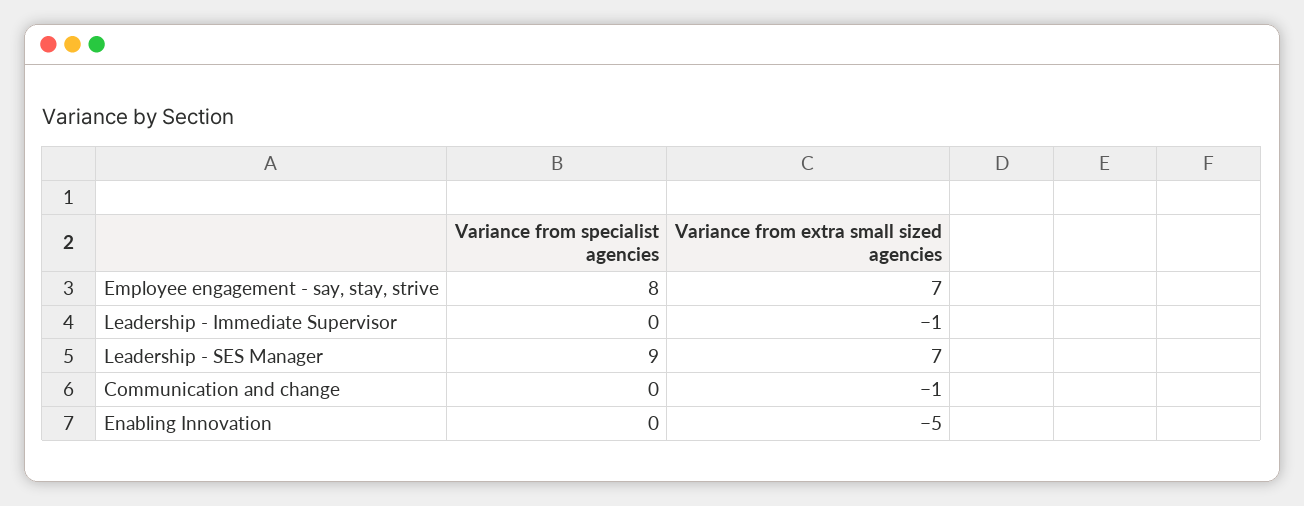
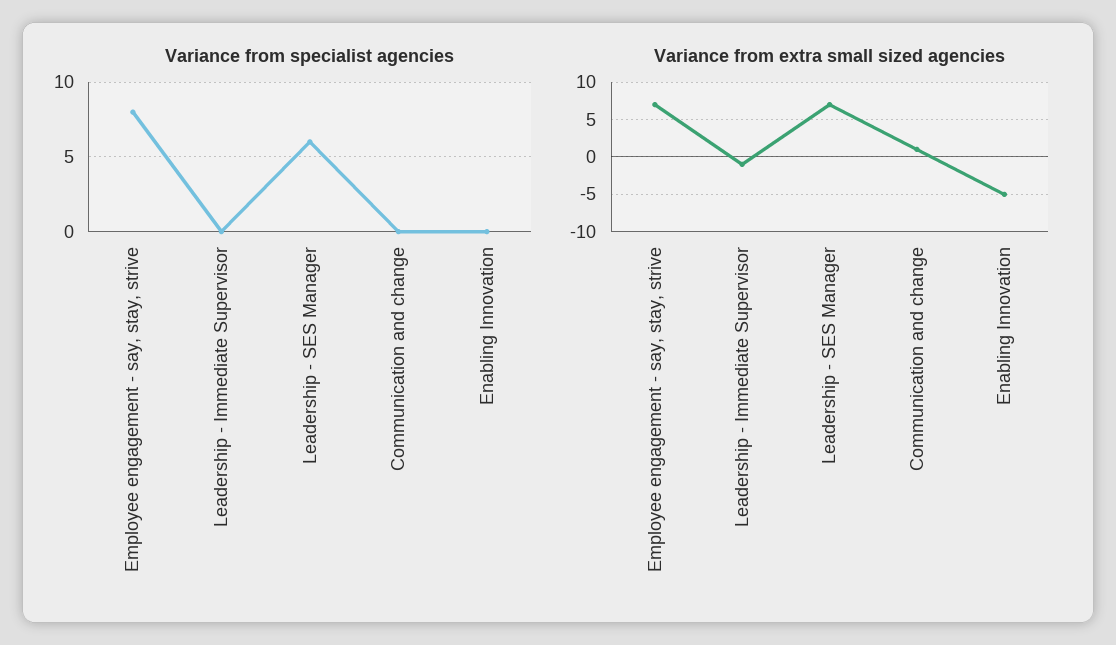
Variance from specialist agencies, Leadership - SES Manager: 9 -> 6
Variance from extra small sized agencies, Communication and change: -1 -> 1

